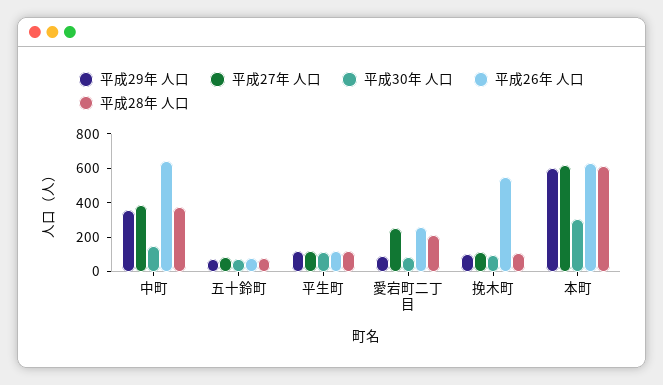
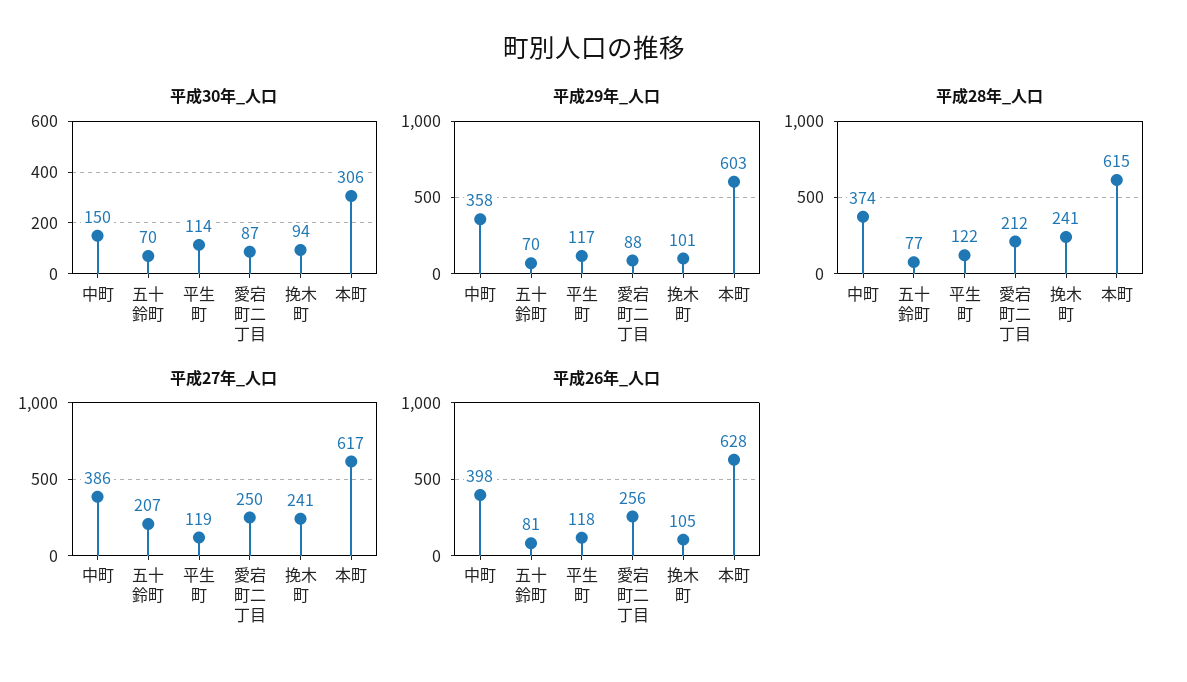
平成26年 人口, 中町: 650 -> 398
平成27年 人口, 五十鈴町: 100 -> 207
平成27年 人口, 挽木町: 100 -> 241
平成26年 人口, 挽木町: 550 -> 105
平成28年 人口, 挽木町: 100 -> 241

